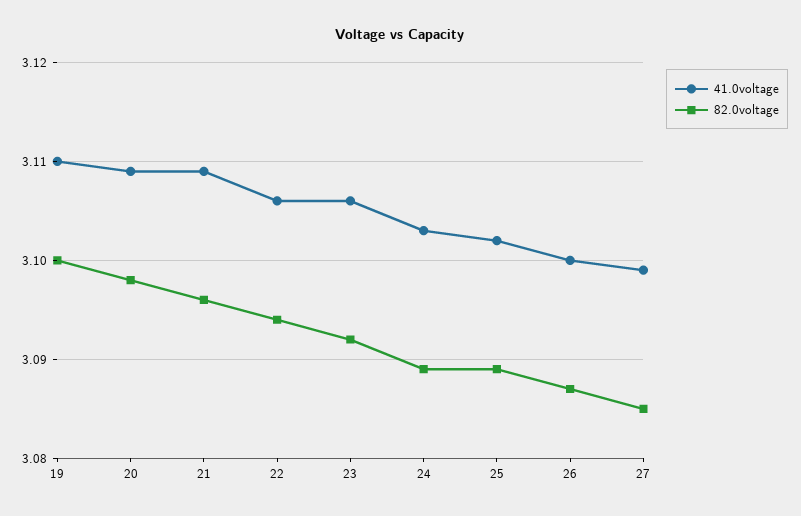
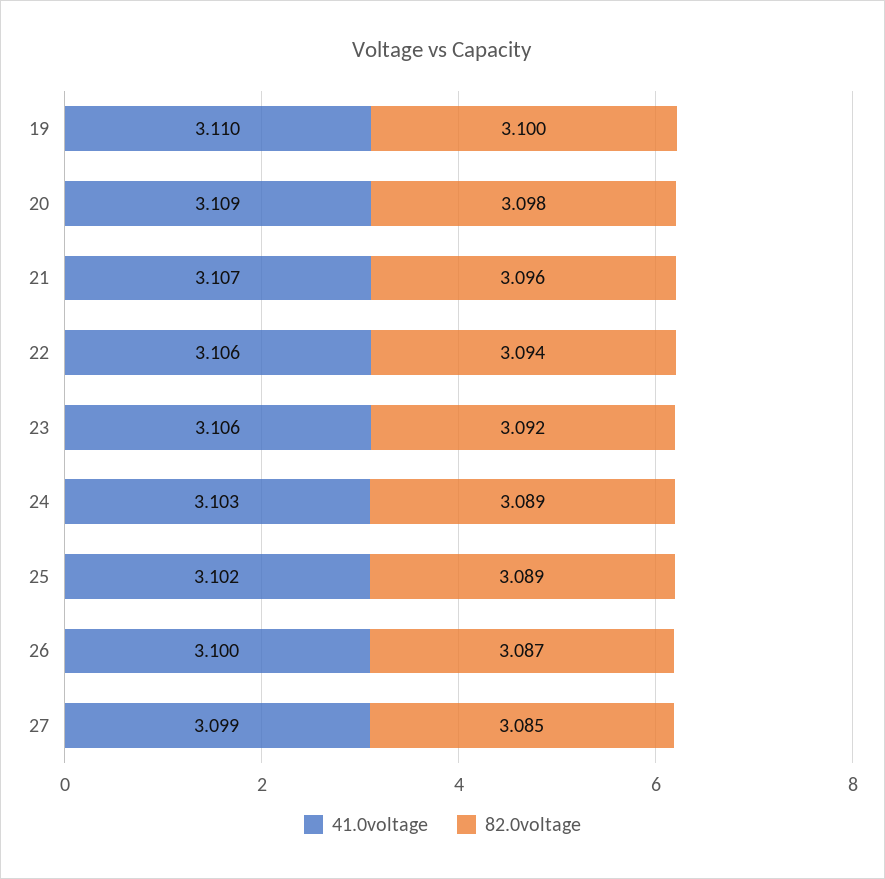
41.0voltage, 21: 3.109 -> 3.107

